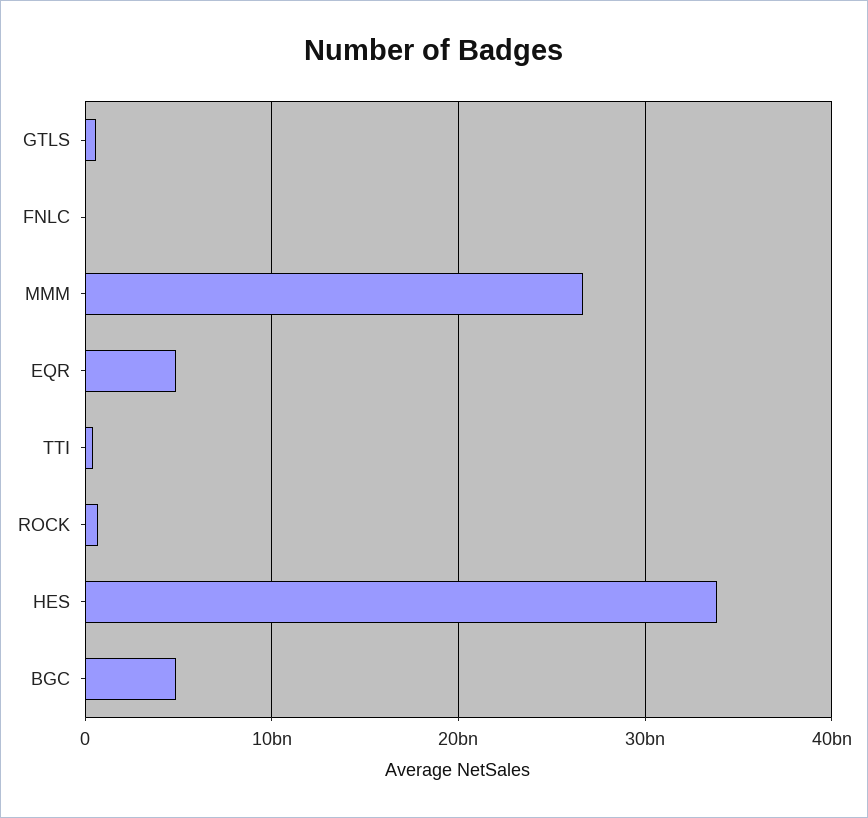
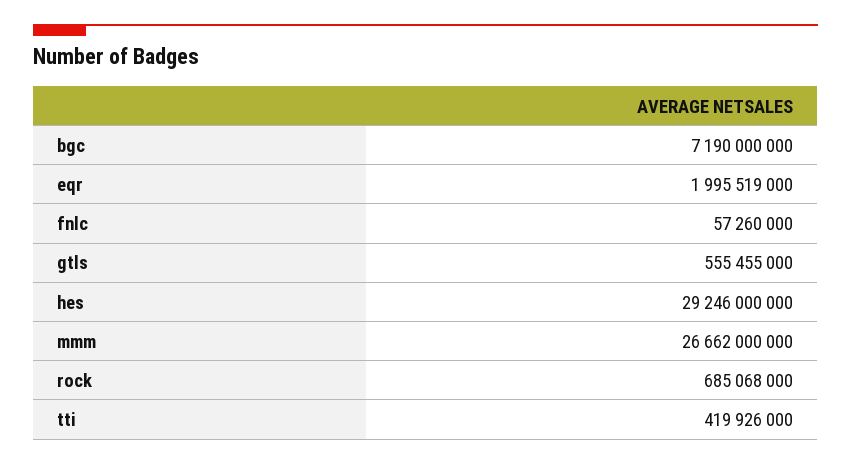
EQR: 5000000000 -> 1995519000
HES: 34000000000 -> 29246000000
BGC: 5000000000 -> 7190000000

